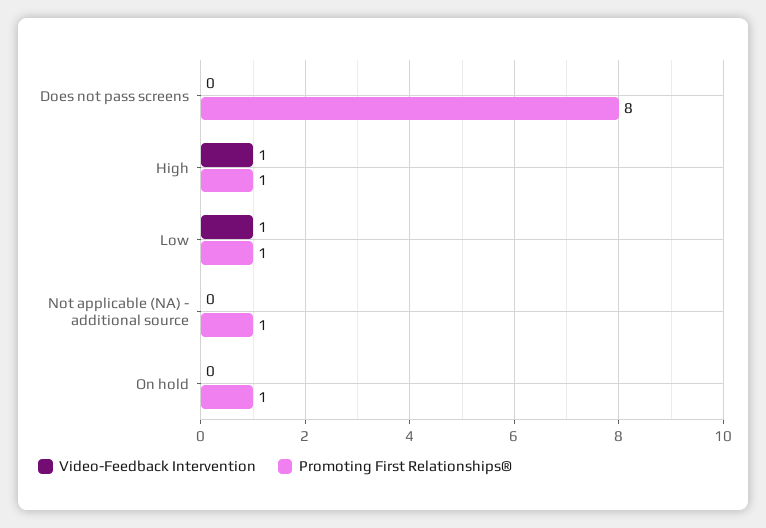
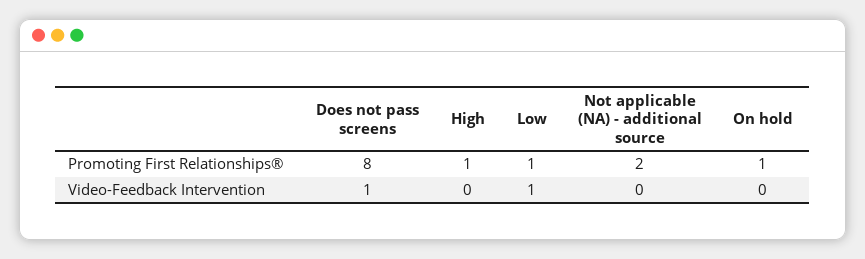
Video-Feedback Intervention, Does not pass screens: 0 -> 1
Video-Feedback Intervention, High: 1 -> 0
Promoting First Relationships®, Not applicable (NA) - additional source: 1 -> 2

